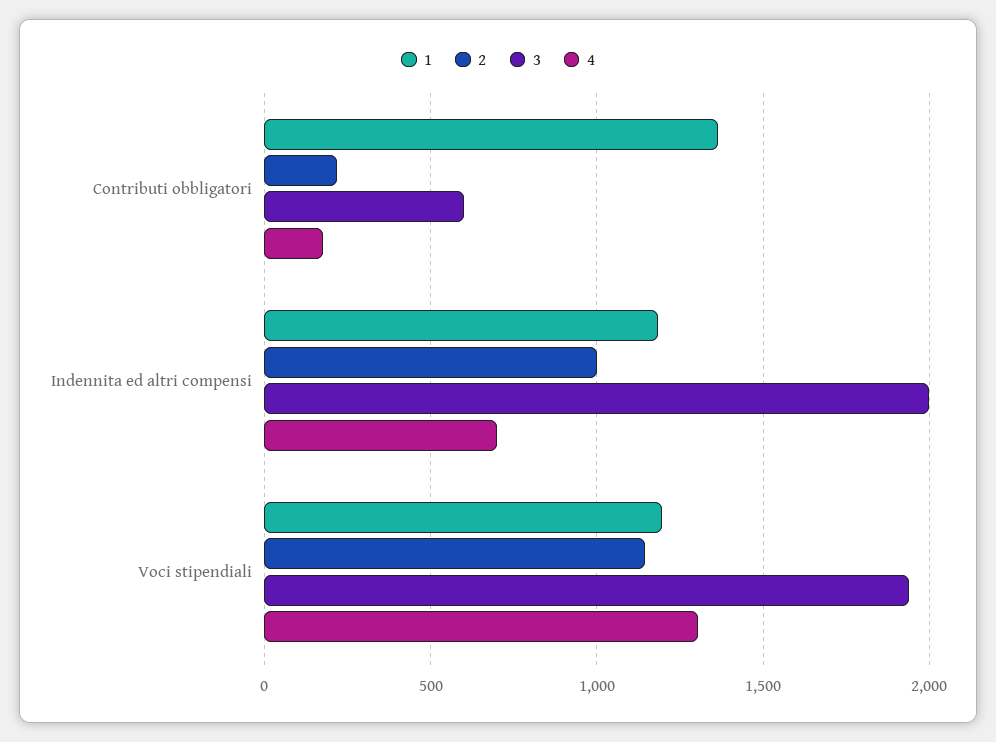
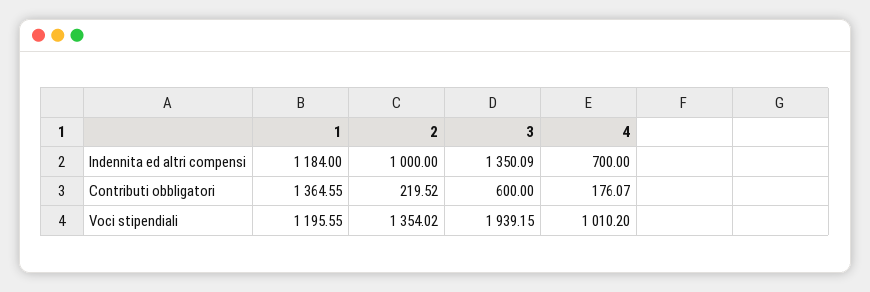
3, Indennita ed altri compensi: 2000 -> 1350.09
2, Voci stipendiali: 1150 -> 1354.02
4, Voci stipendiali: 1300 -> 1010.2

